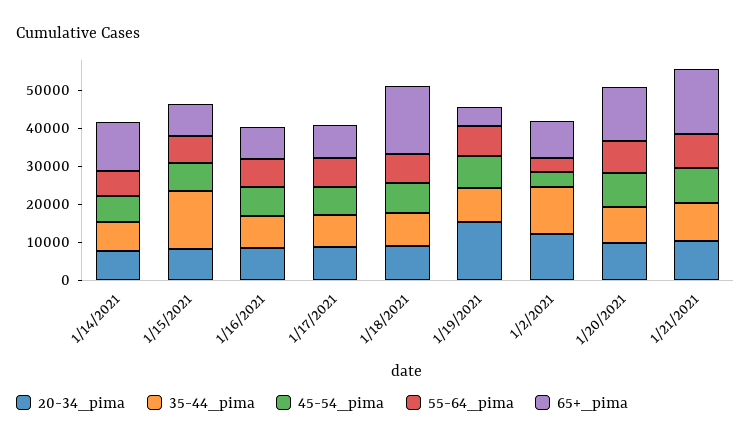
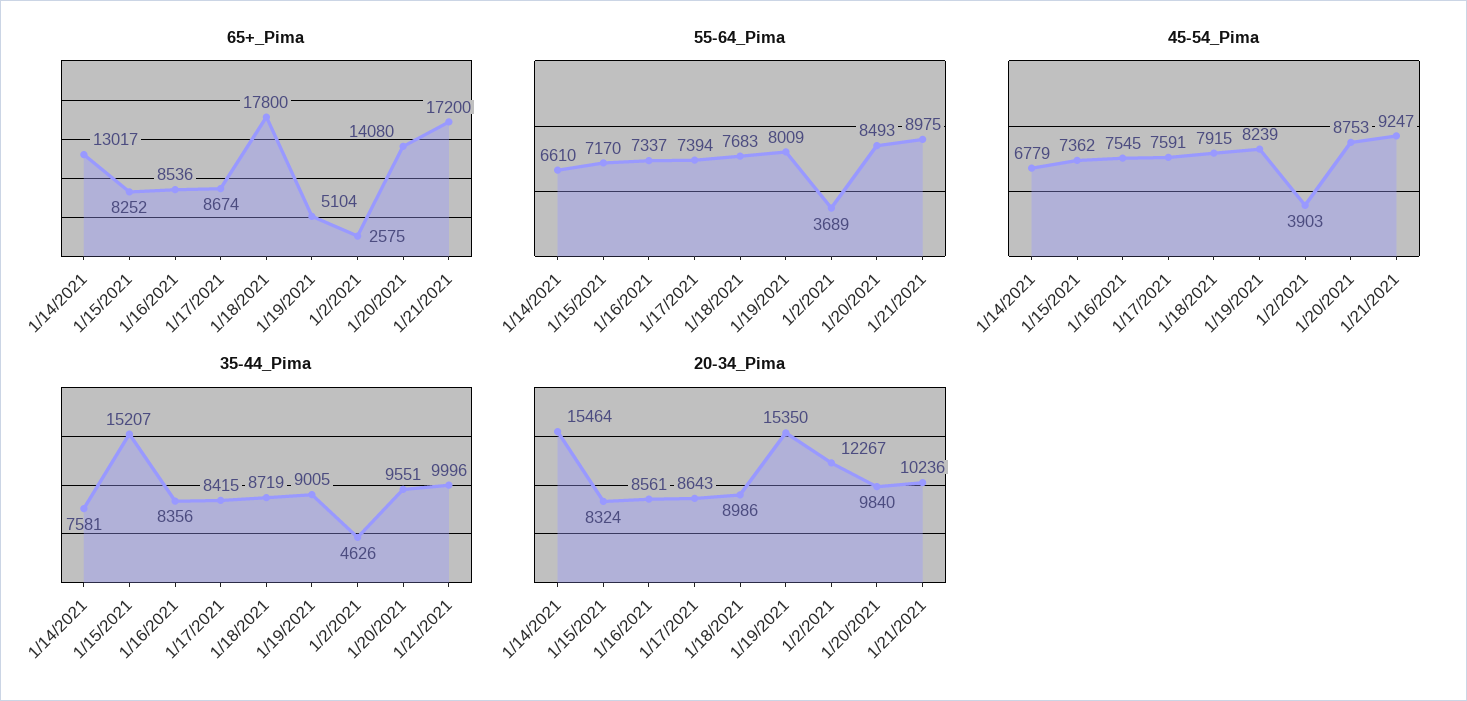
20-34_pima, 1/14/2021: 7500 -> 15464
35-44_pima, 1/2/2021: 12500 -> 4626
65+_pima, 1/2/2021: 10000 -> 2575

